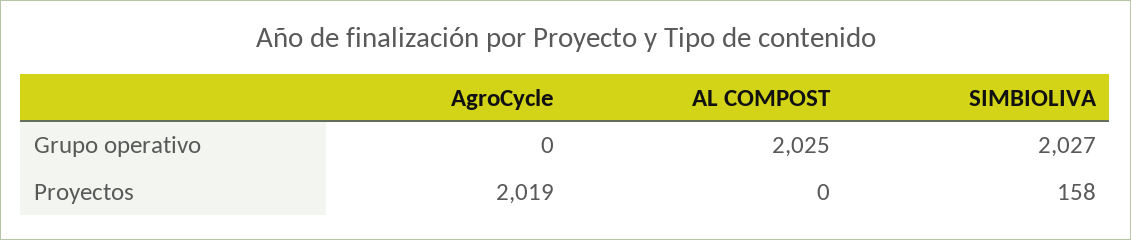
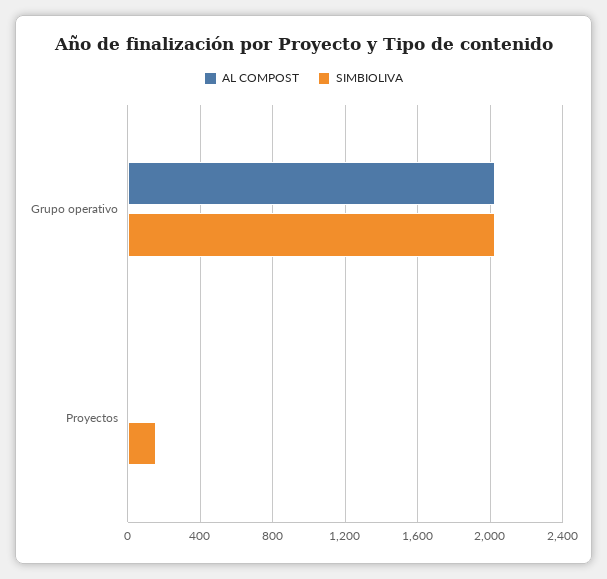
AgroCycle, Grupo operativo: 0 -> none
AgroCycle, Proyectos: 2019 -> none

